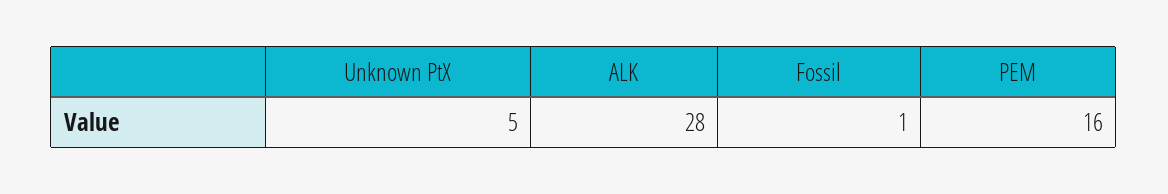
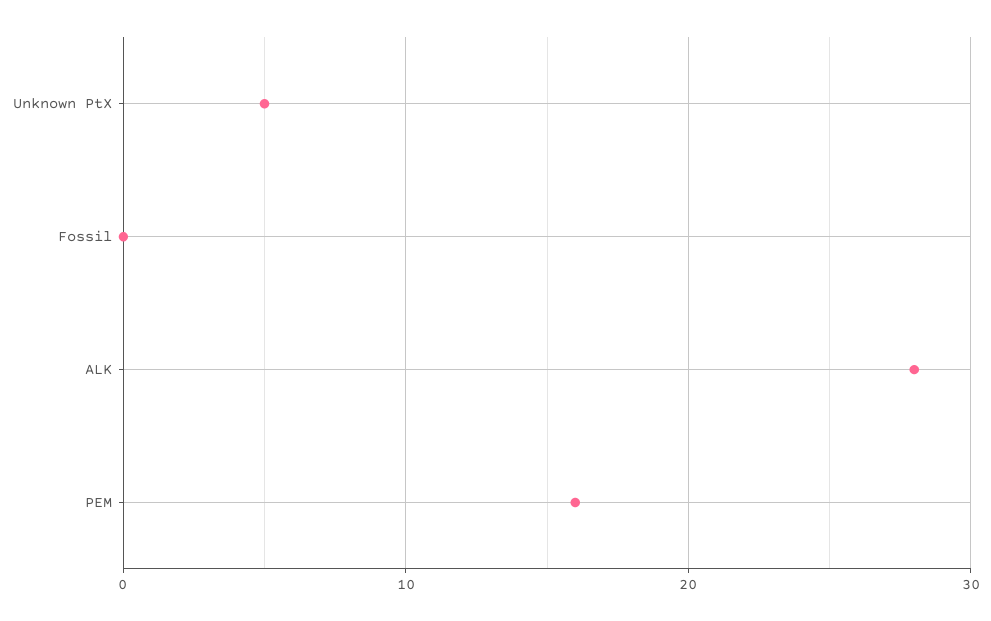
Fossil: 1 -> 0

